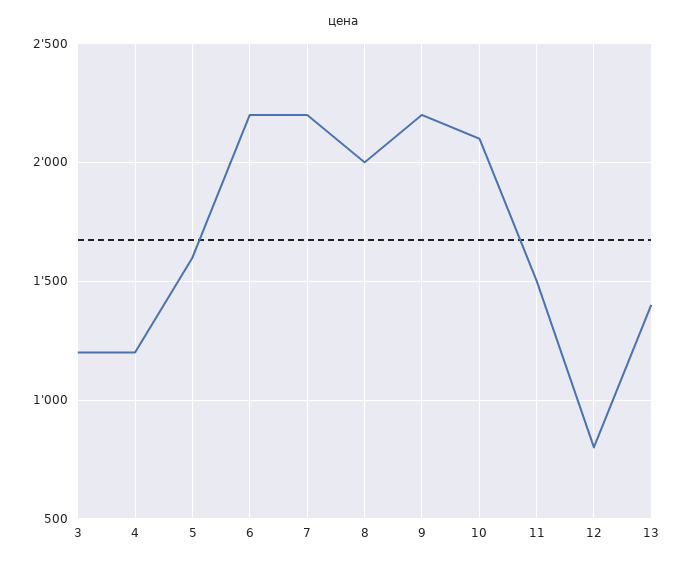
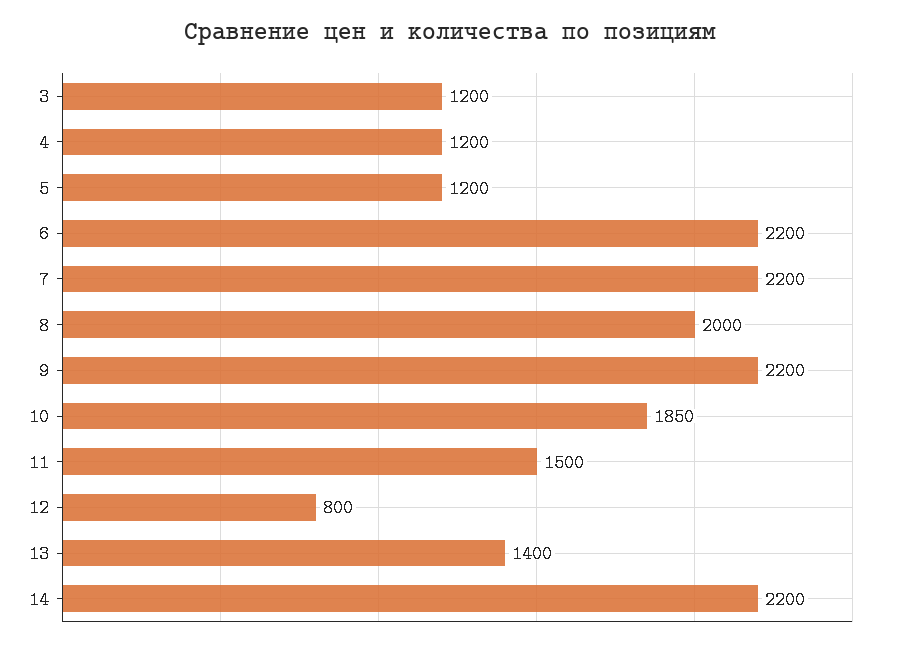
5: 1600 -> 1200
10: 2100 -> 1850
14: none -> 2200

